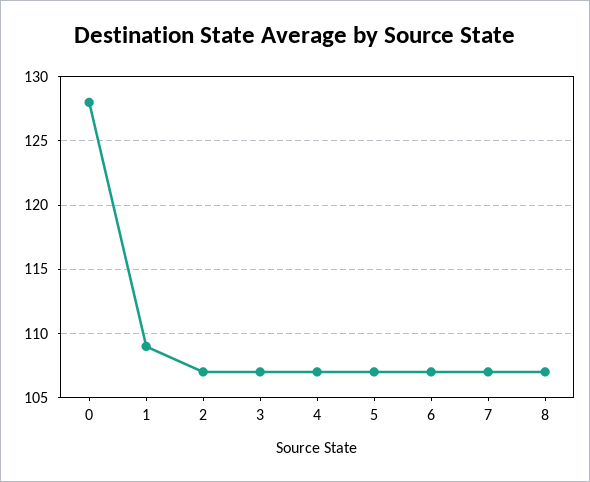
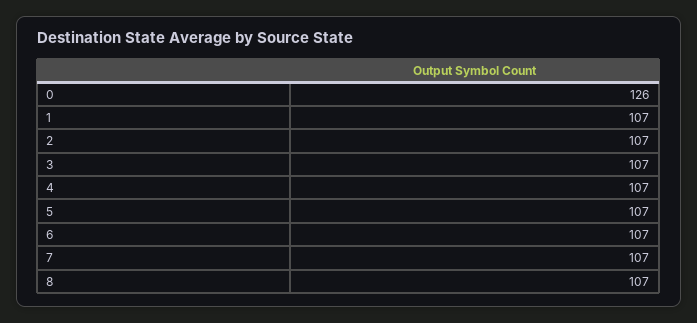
0: 128 -> 126
1: 109 -> 107

